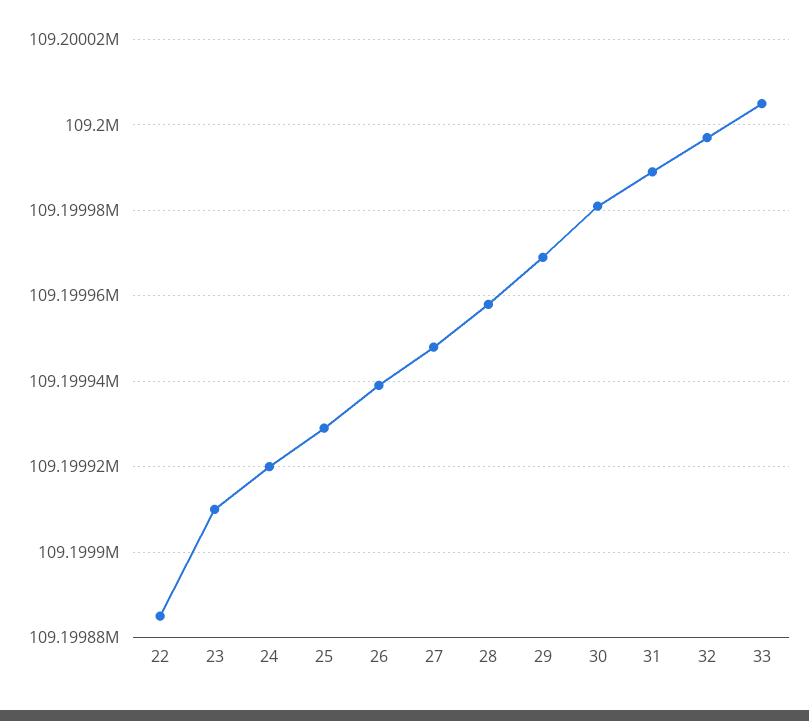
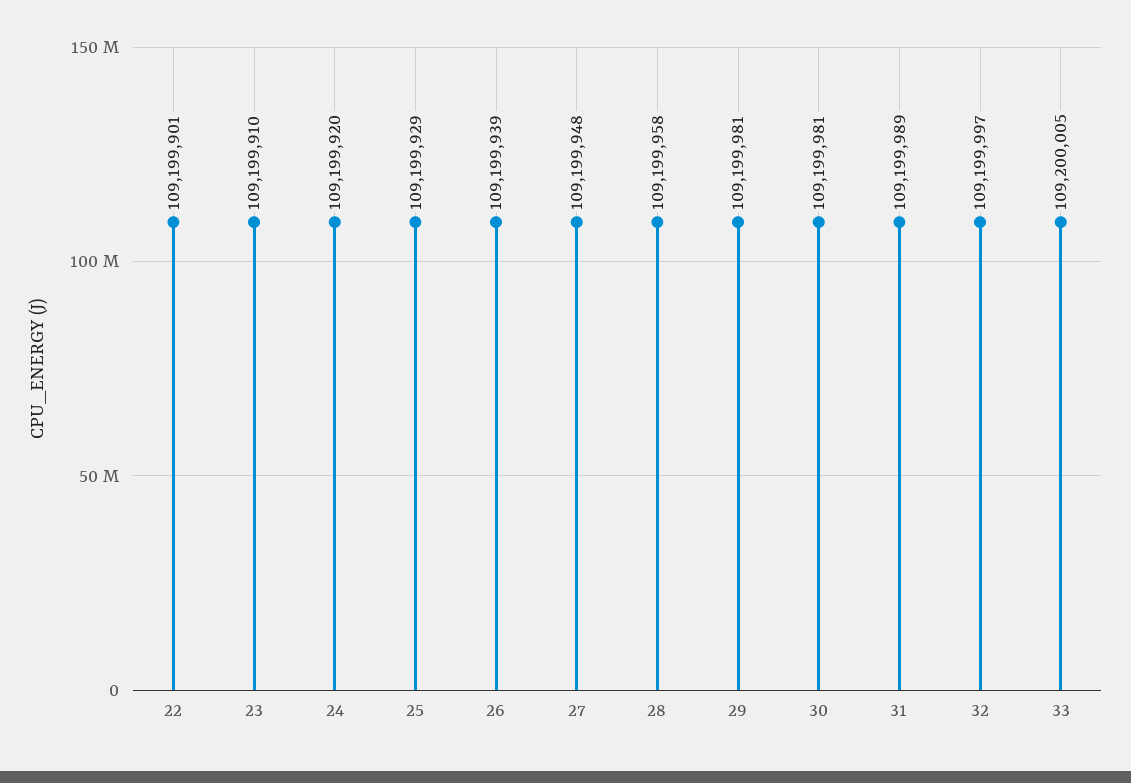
22: 109199885 -> 109199901
29: 109199970 -> 109199981

